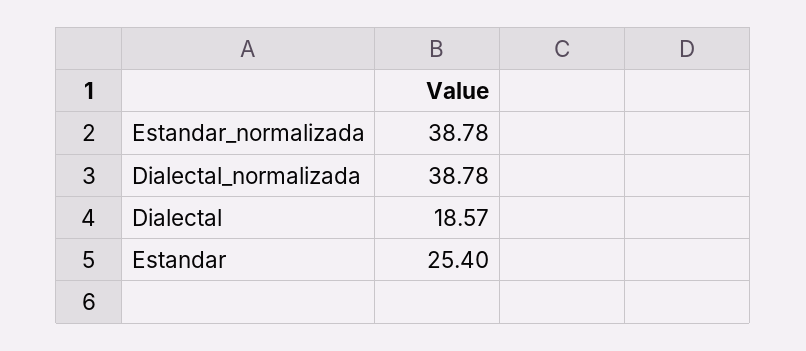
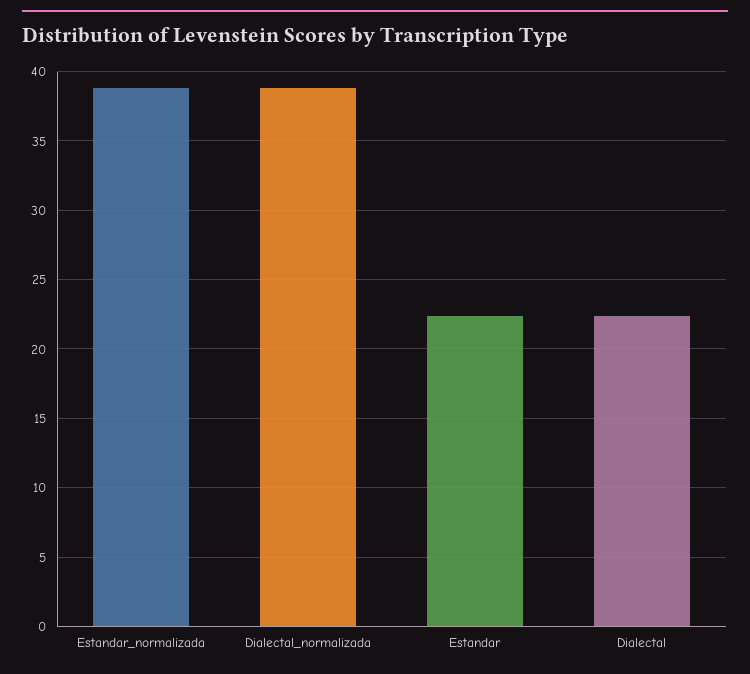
Dialectal: 18.57 -> 22.5
Estandar: 25.4 -> 22.5

